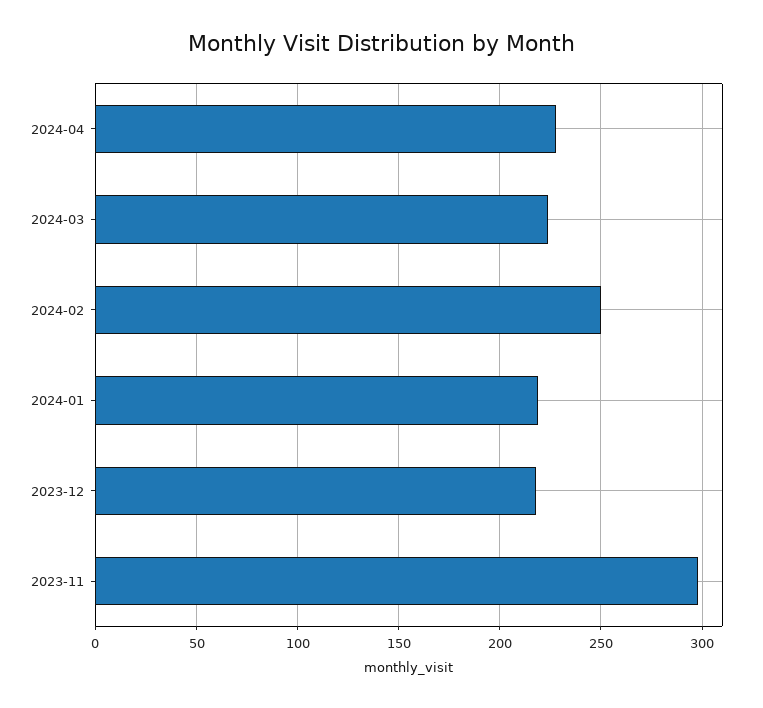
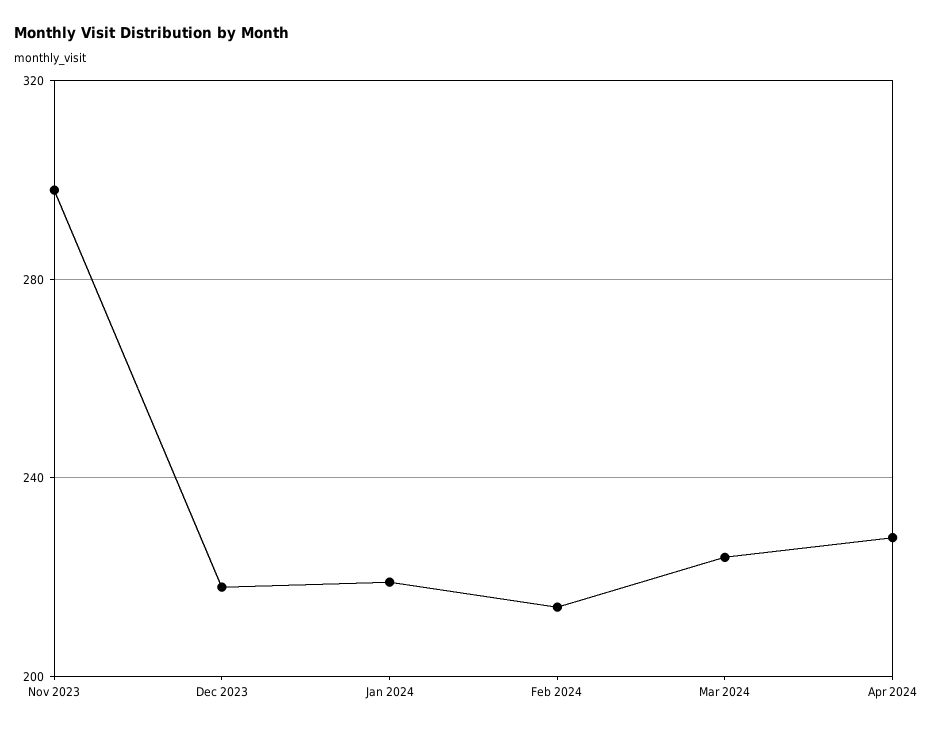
2024-02: 250 -> 215

